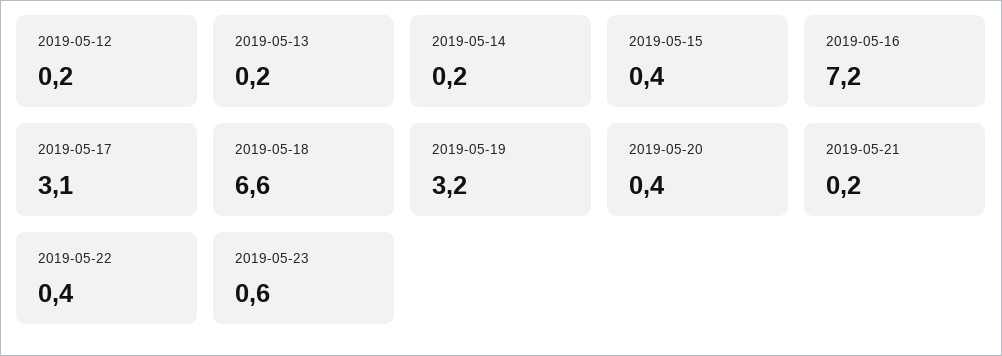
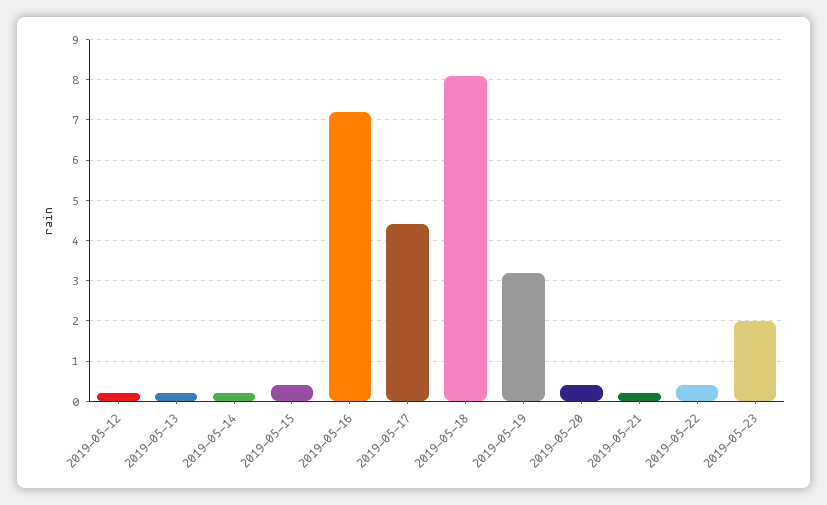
2019-05-17: 3.1 -> 4.5
2019-05-18: 6.6 -> 8
2019-05-23: 0.6 -> 2

